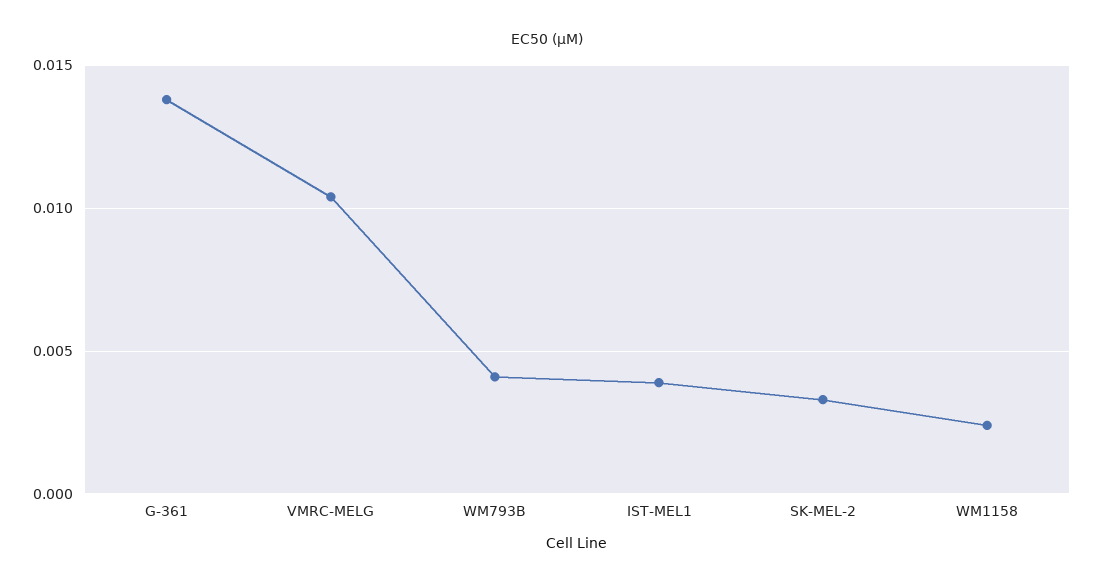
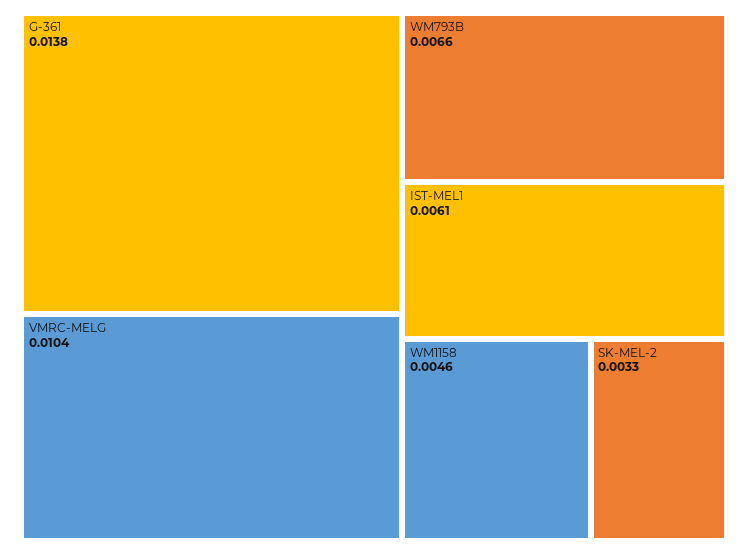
WM793B: 0.004 -> 0.0066
IST-MEL1: 0.004 -> 0.0061
WM1158: 0.0025 -> 0.0046

